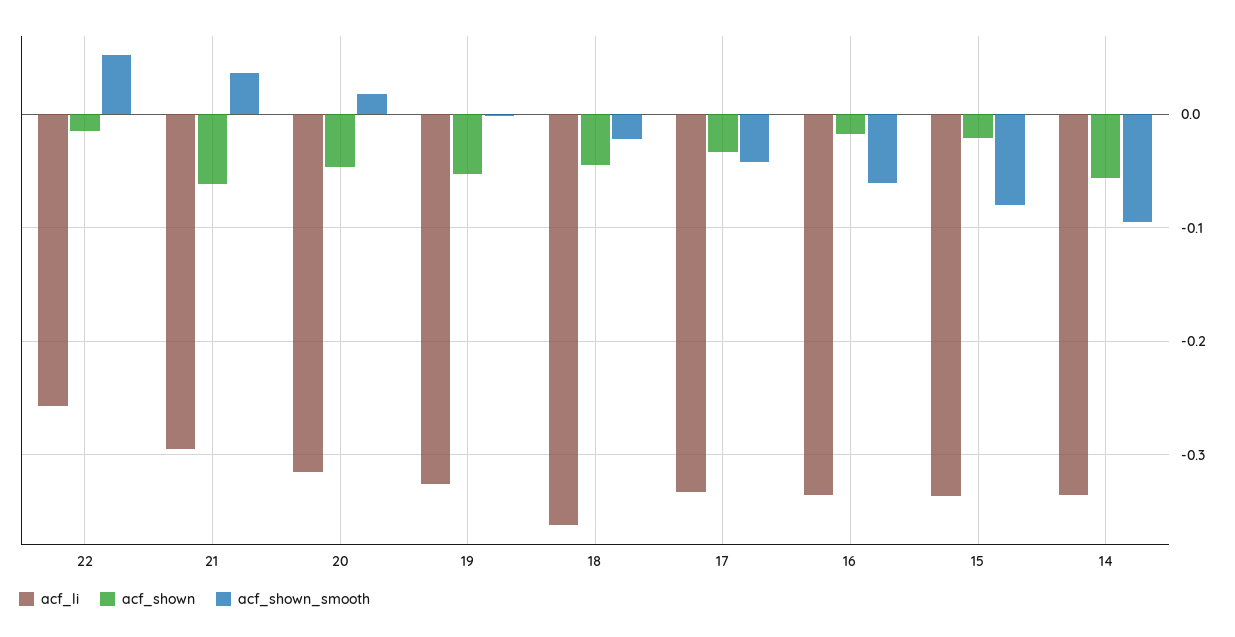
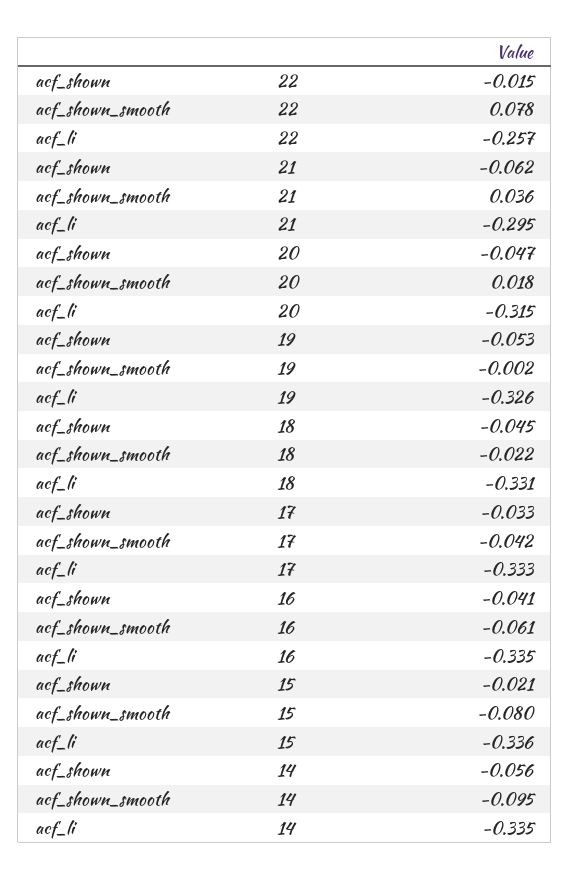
acf_shown_smooth, 22: 0.05 -> 0.078
acf_li, 18: -0.36 -> -0.331
acf_shown, 16: -0.02 -> -0.041

